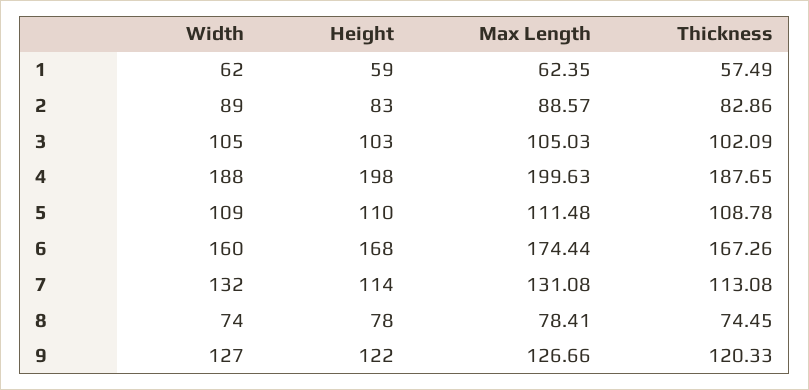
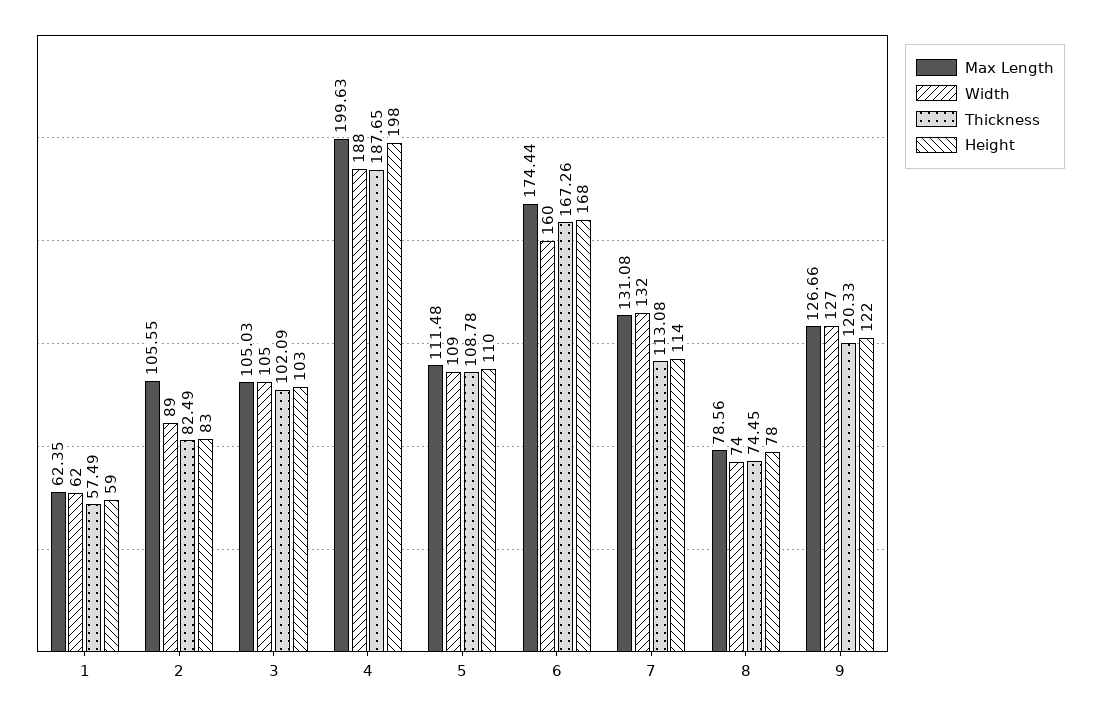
Max Length, 2: 88.57 -> 105.55
Thickness, 2: 82.86 -> 82.49
Max Length, 8: 78.41 -> 78.56

